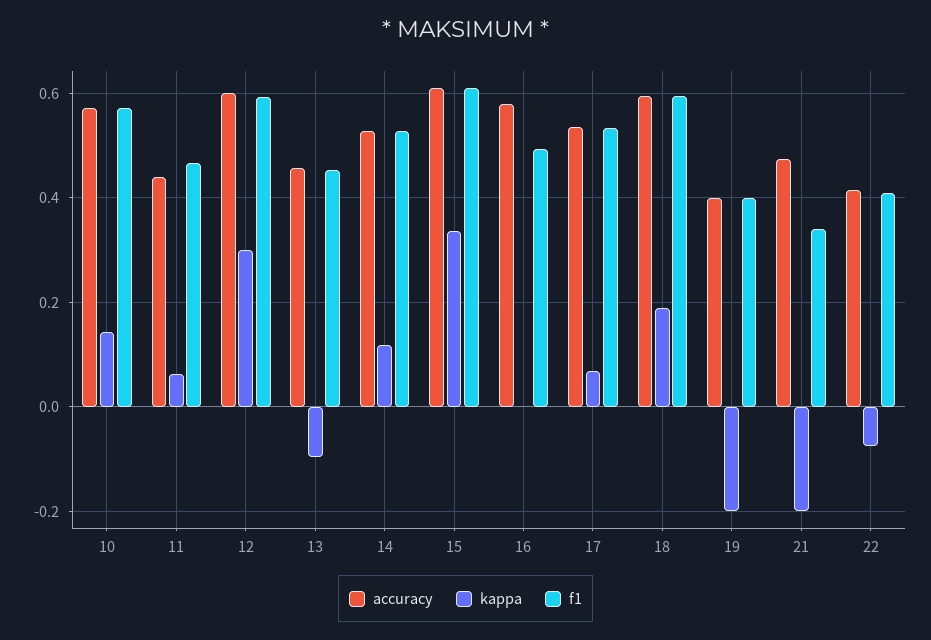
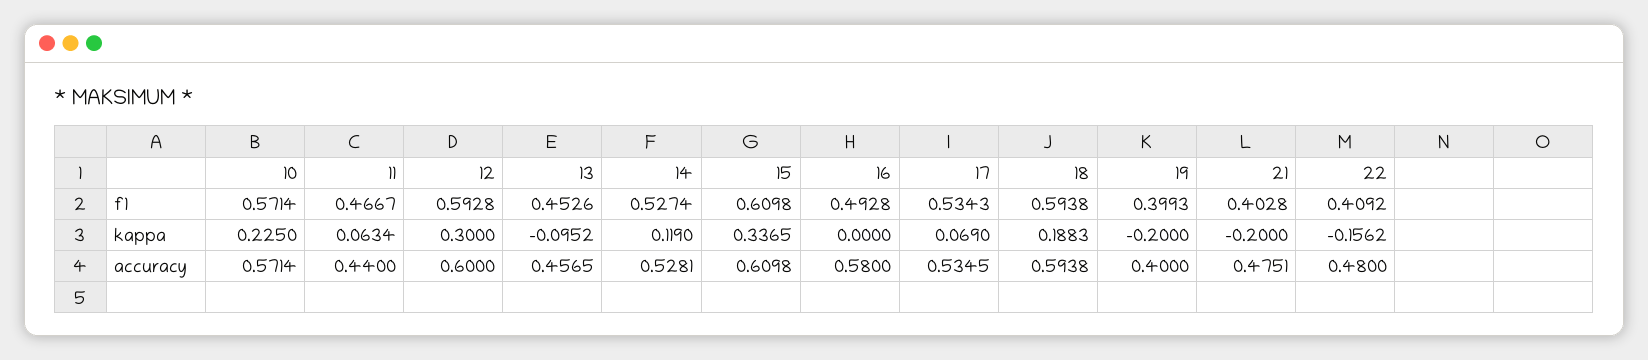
kappa, 10: 0.14 -> 0.225
f1, 21: 0.34 -> 0.4028
accuracy, 22: 0.42 -> 0.48
kappa, 22: -0.08 -> -0.1562

